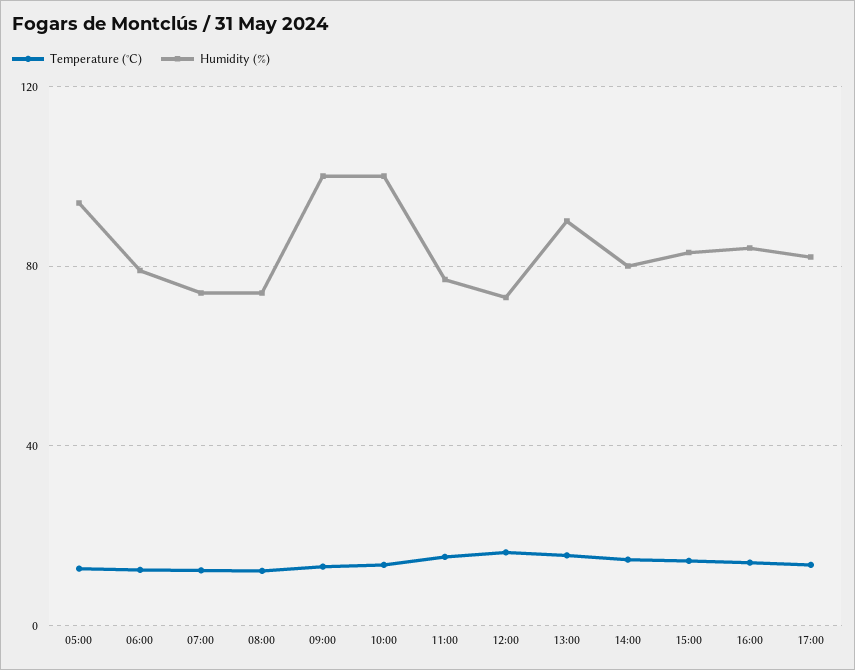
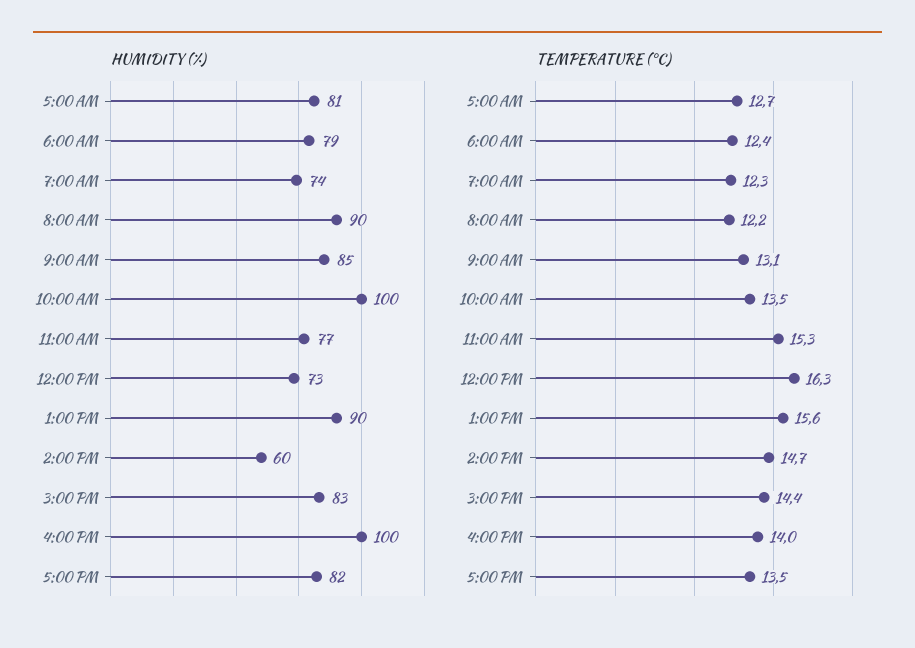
Humidity (%), 05:00: 95 -> 81
Humidity (%), 08:00: 75 -> 90
Humidity (%), 09:00: 100 -> 85
Humidity (%), 14:00: 80 -> 60
Humidity (%), 16:00: 85 -> 100

